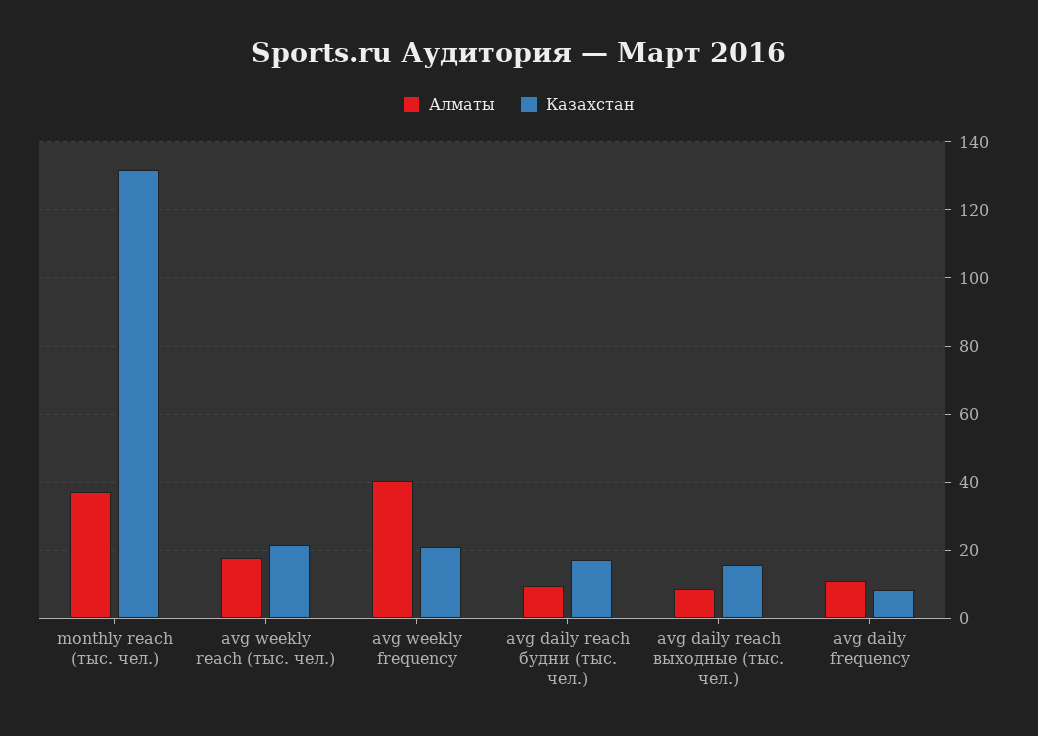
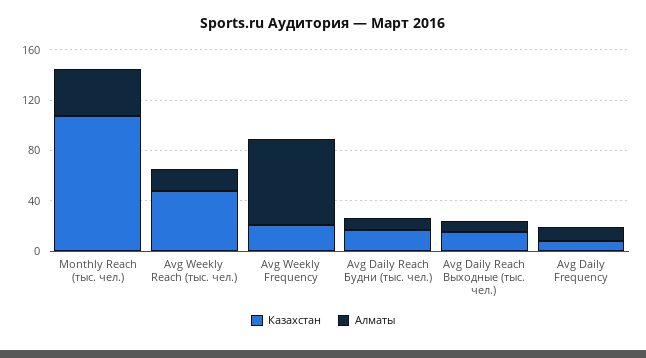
Казахстан, monthly reach (тыс. чел.): 132 -> 110
Казахстан, avg weekly reach (тыс. чел.): 22 -> 50
Алматы, avg weekly frequency: 40 -> 70

